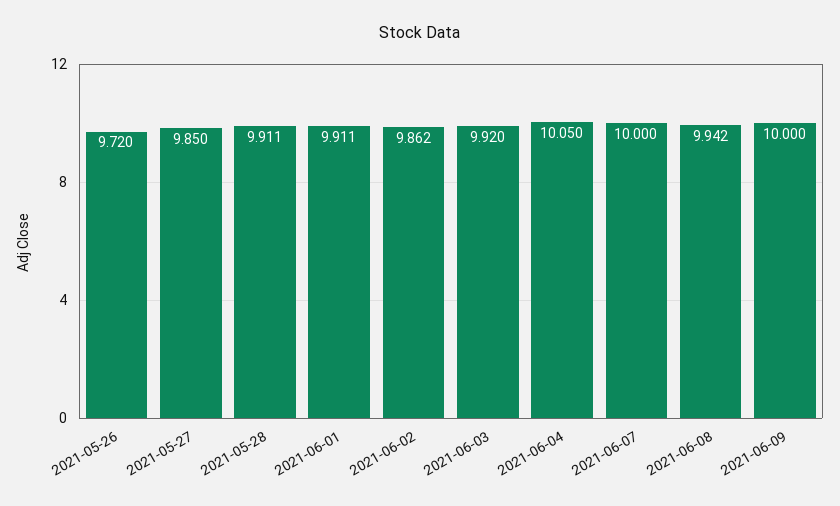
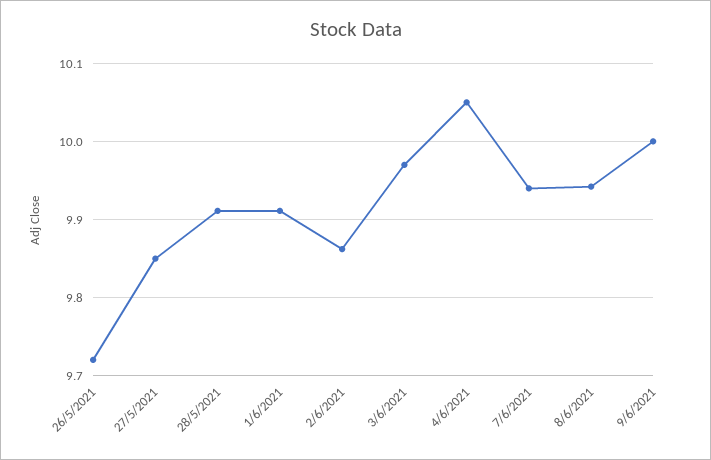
2021-06-03: 9.92 -> 9.97
2021-06-07: 10 -> 9.94

